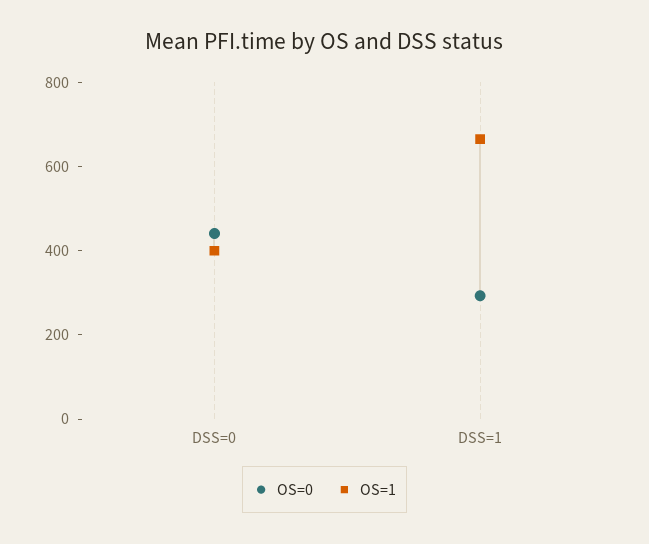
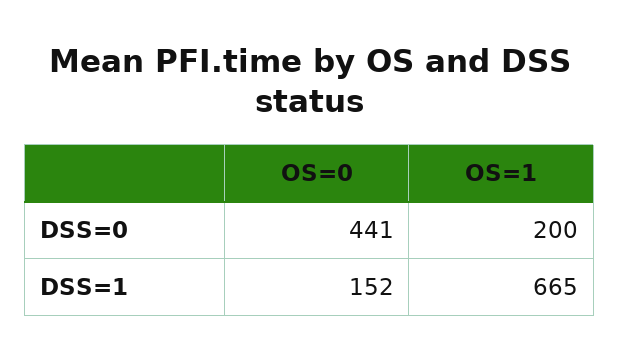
OS=1, DSS=0: 400 -> 200
OS=0, DSS=1: 300 -> 152

